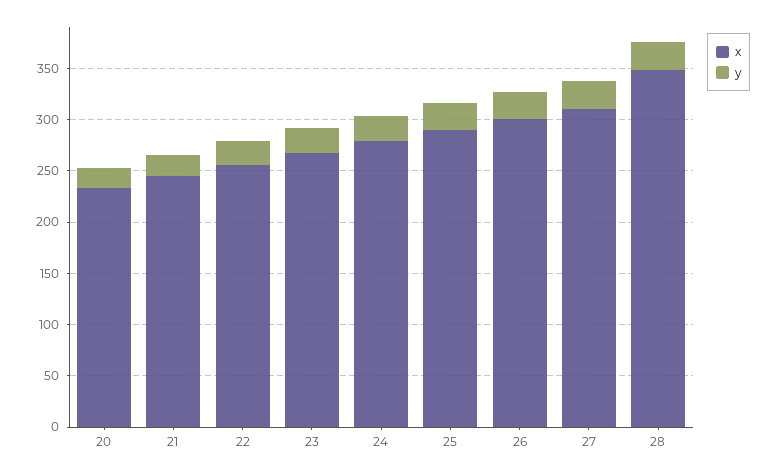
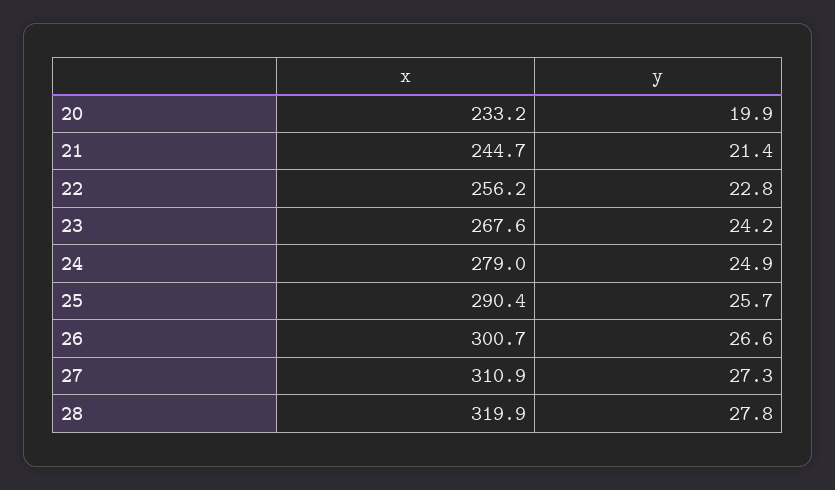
x, 28: 350 -> 319.9

